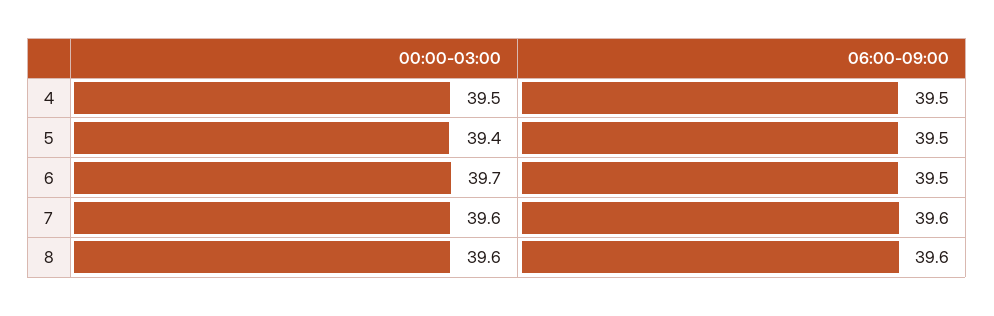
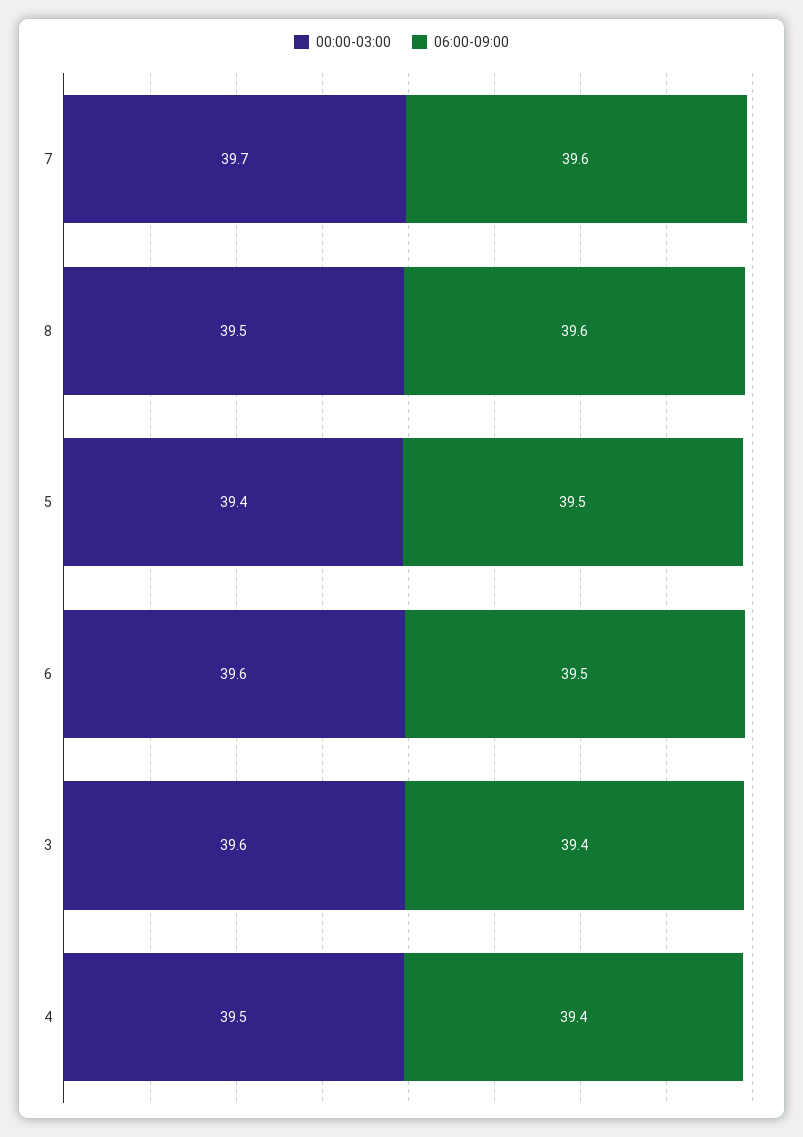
06:00-09:00, 4: 39.5 -> 39.4
00:00-03:00, 6: 39.7 -> 39.6
00:00-03:00, 7: 39.6 -> 39.7
00:00-03:00, 8: 39.6 -> 39.5
00:00-03:00, 3: none -> 39.6
06:00-09:00, 3: none -> 39.4

